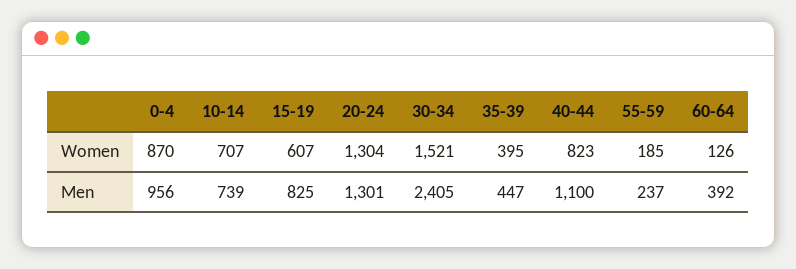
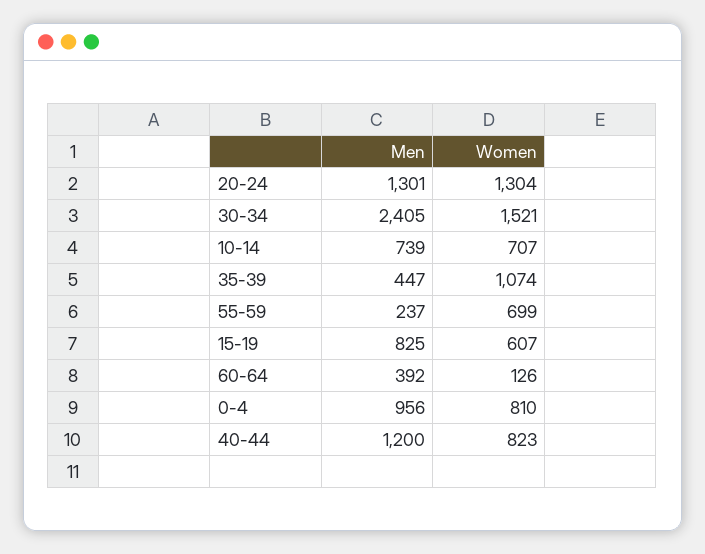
0-4, Women: 870 -> 810
35-39, Women: 395 -> 1074
55-59, Women: 185 -> 699
40-44, Men: 1100 -> 1200

